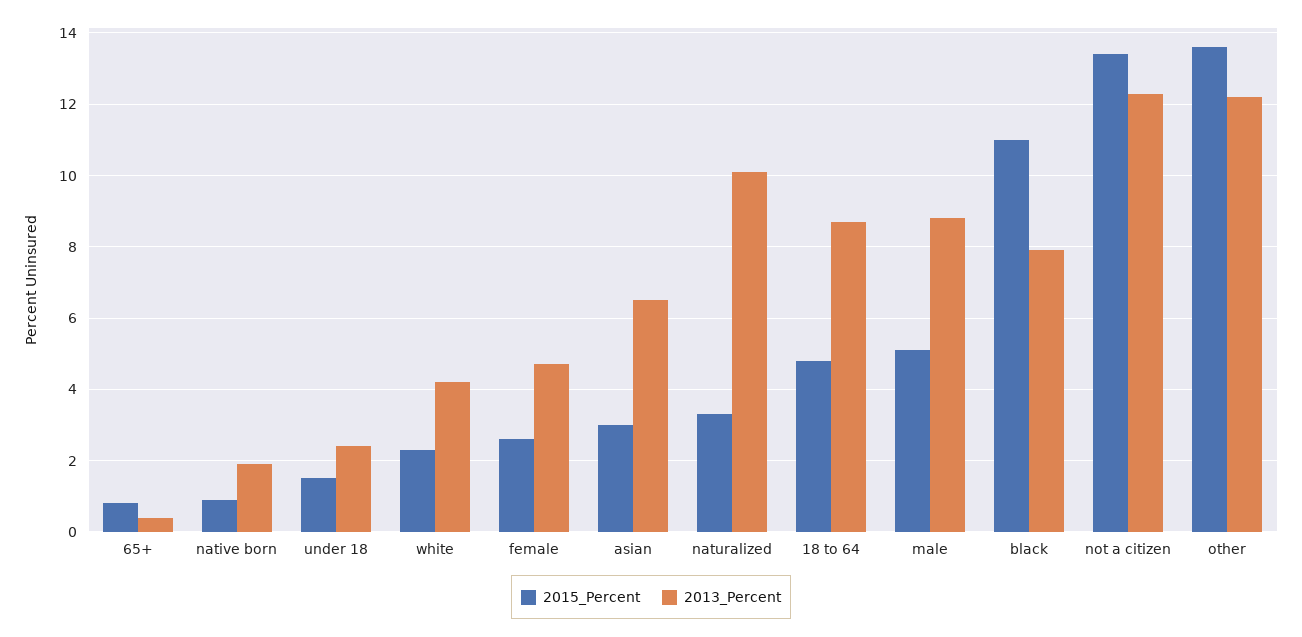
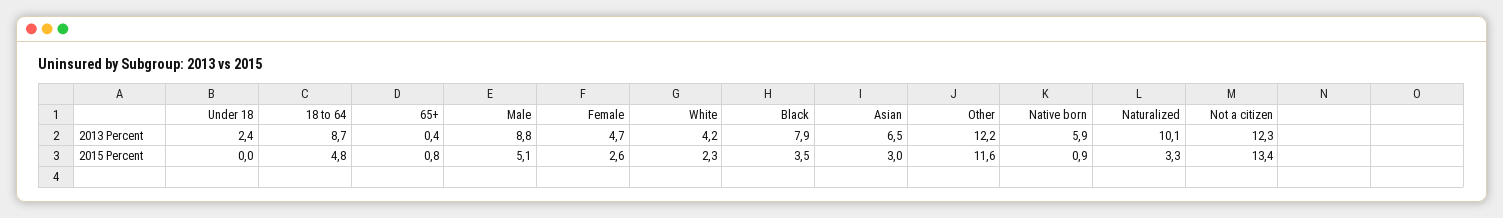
2013_Percent, native born: 2 -> 5.9
2015_Percent, under 18: 1.5 -> 0
2015_Percent, black: 11 -> 3.5
2015_Percent, other: 13.5 -> 11.6

